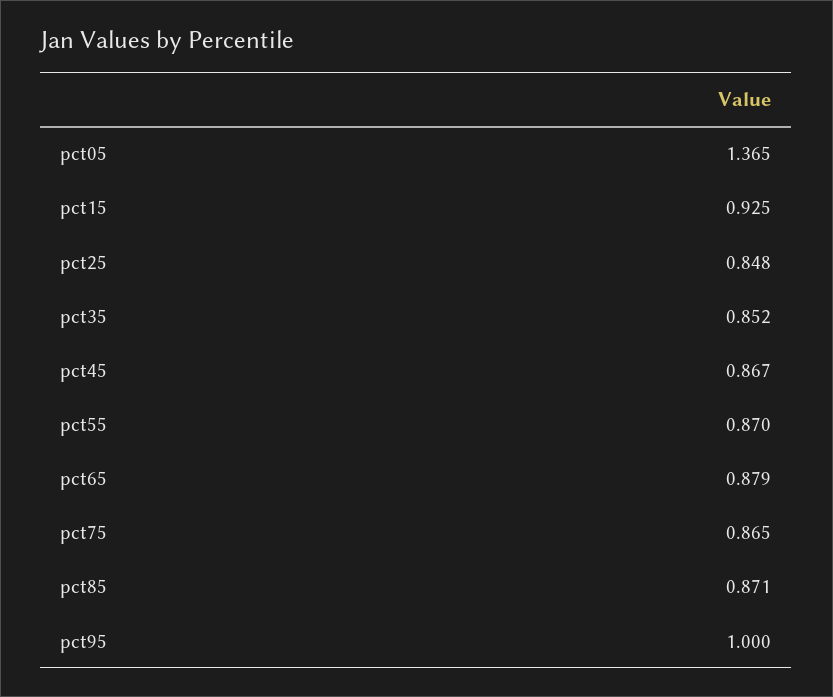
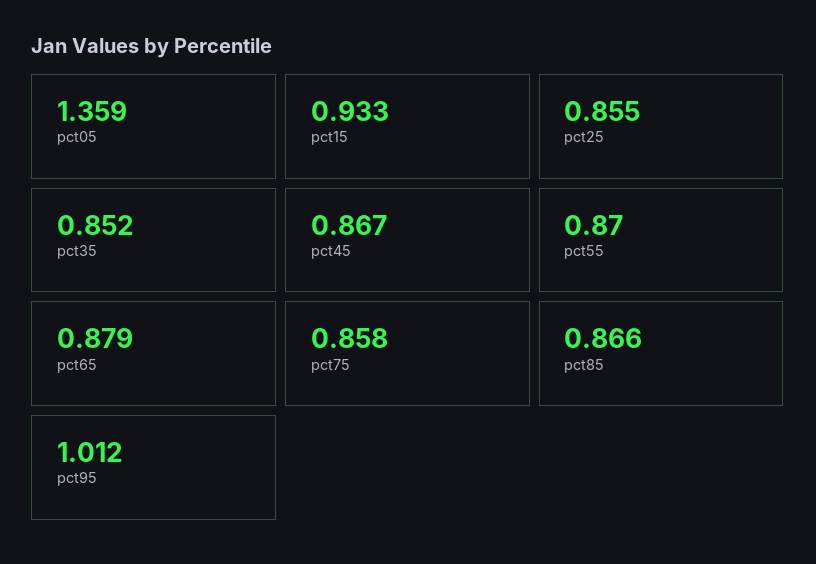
pct05: 1.365 -> 1.359
pct15: 0.925 -> 0.933
pct25: 0.848 -> 0.855
pct75: 0.865 -> 0.858
pct85: 0.871 -> 0.866
pct95: 1 -> 1.012

